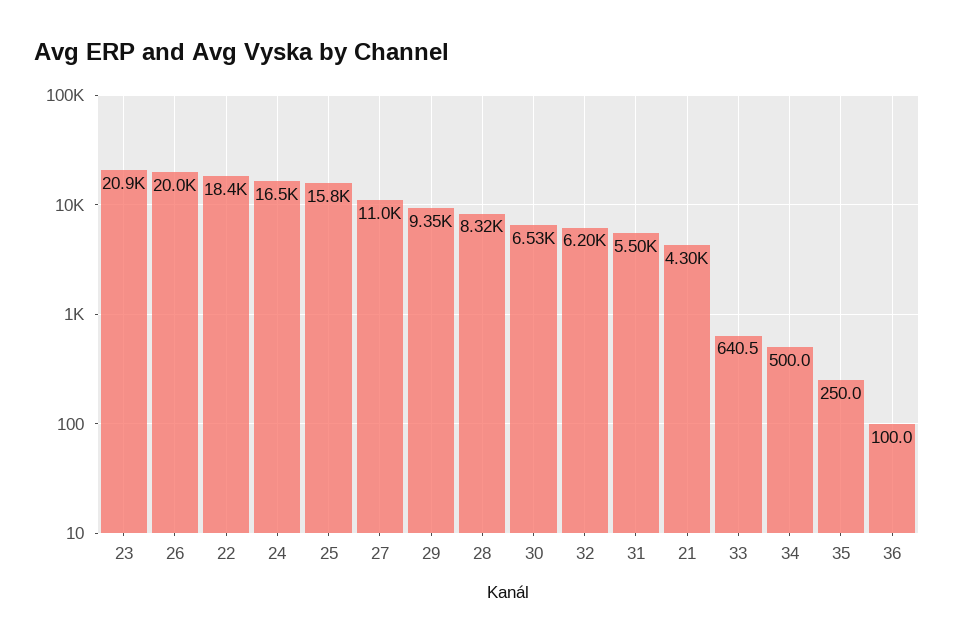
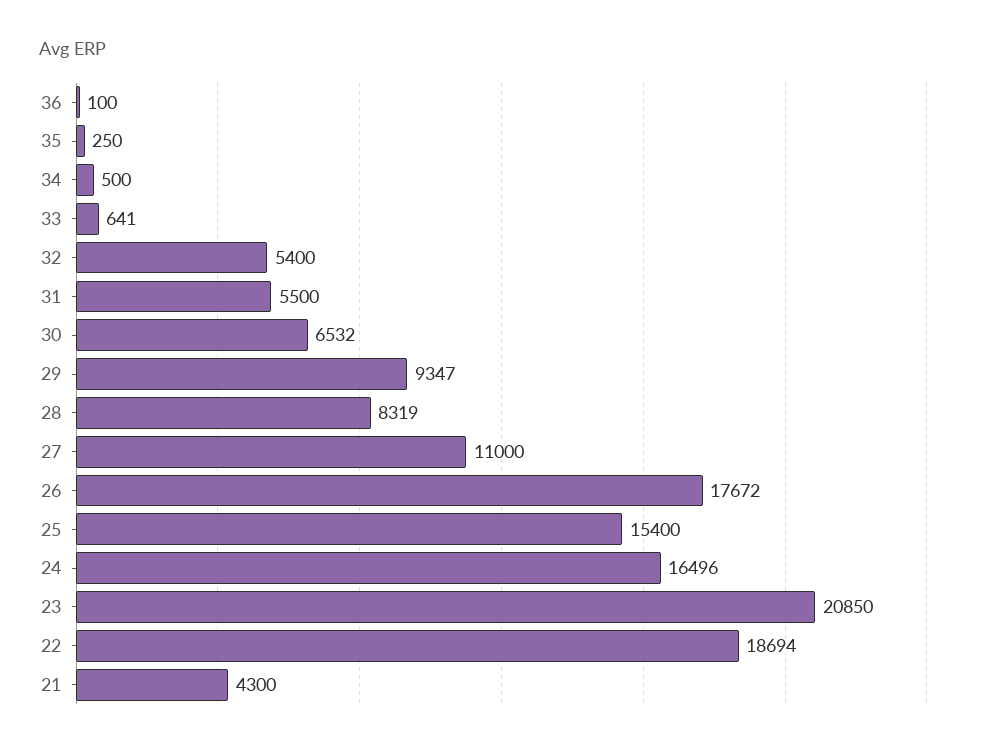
26: 20000 -> 17672
22: 18400 -> 18694
25: 15800 -> 15400
32: 6200 -> 5400

